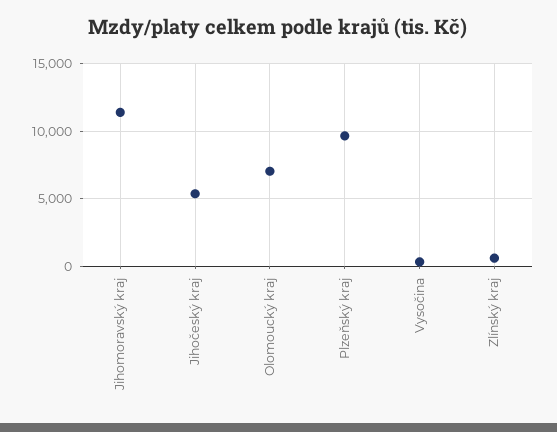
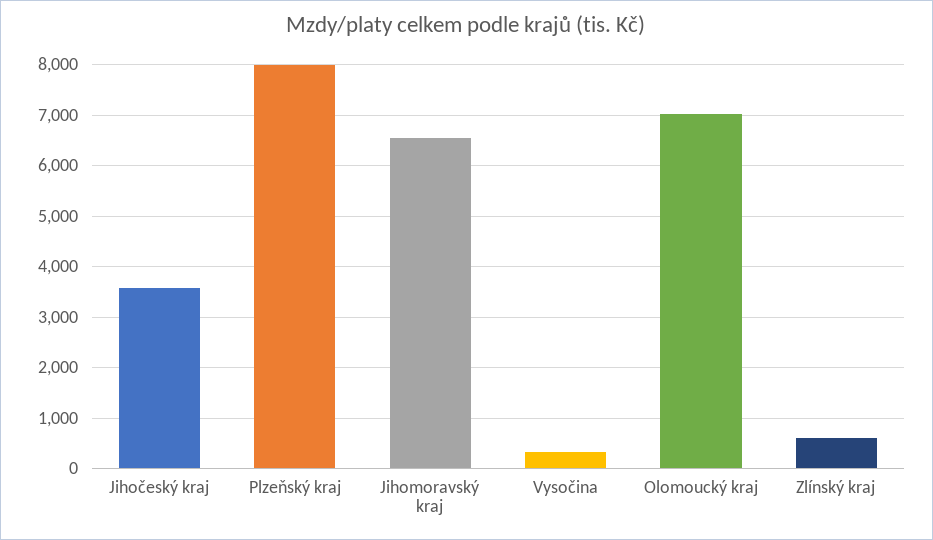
Jihomoravský kraj: 11500 -> 6600
Jihočeský kraj: 5500 -> 3600
Plzeňský kraj: 9500 -> 8000

